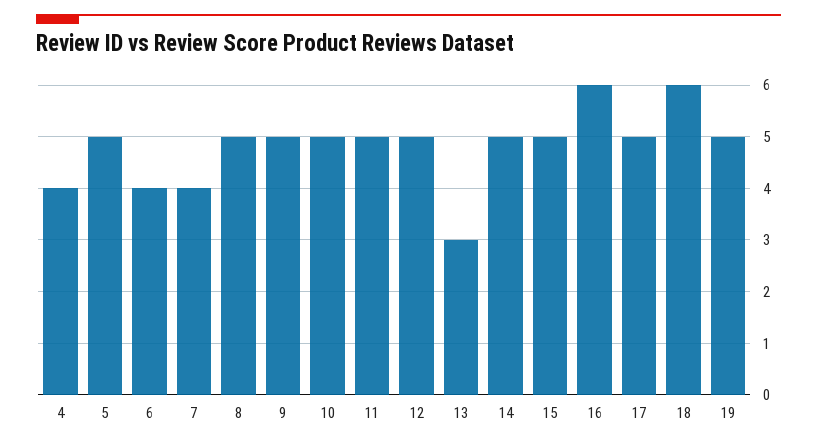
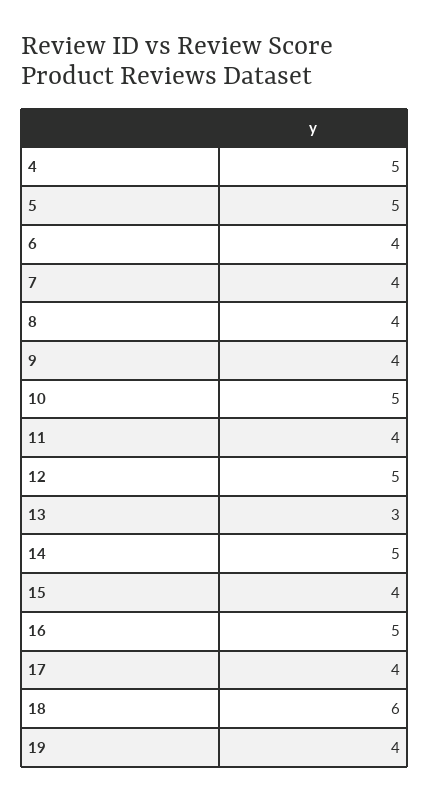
4: 4 -> 5
8: 5 -> 4
9: 5 -> 4
11: 5 -> 4
15: 5 -> 4
16: 6 -> 5
17: 5 -> 4
19: 5 -> 4

